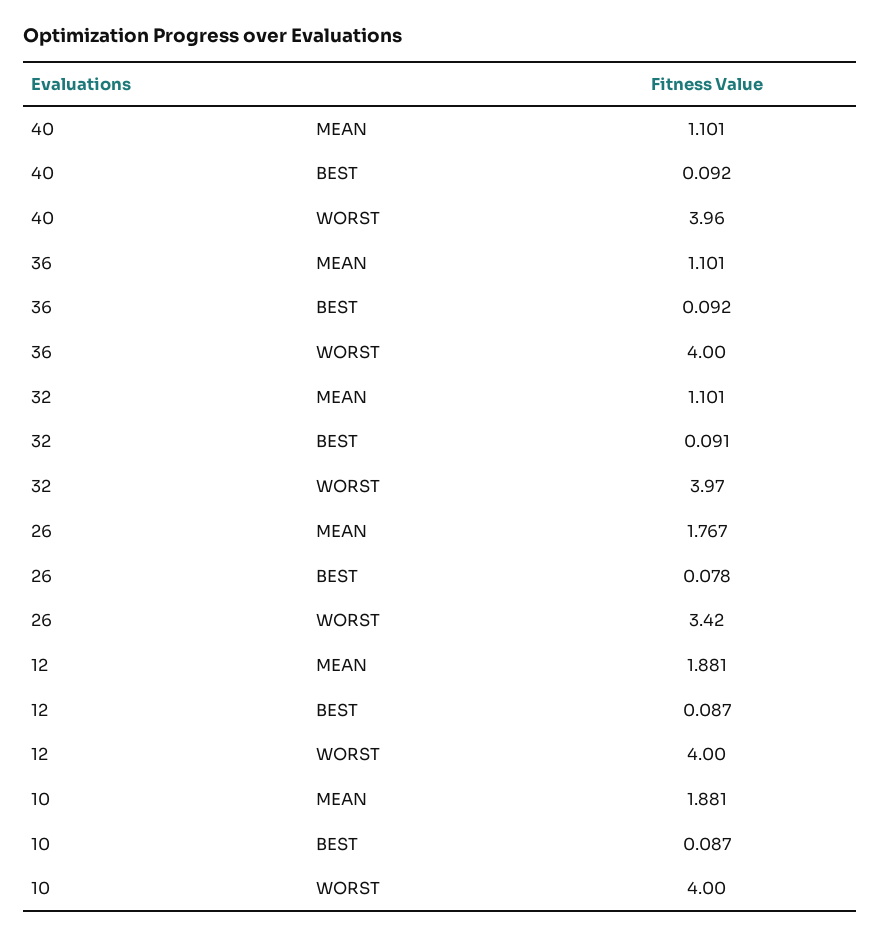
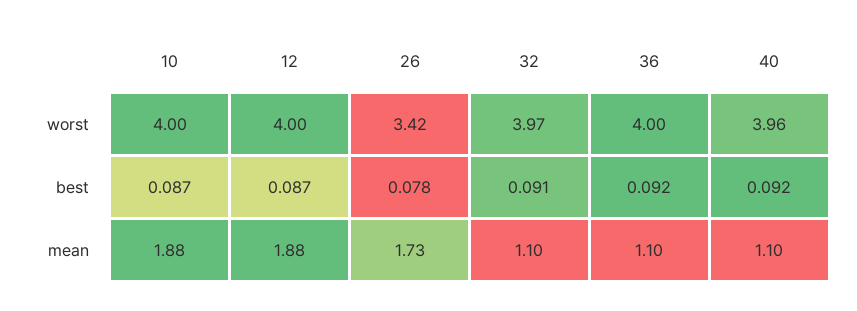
26, MEAN: 1.767 -> 1.73

